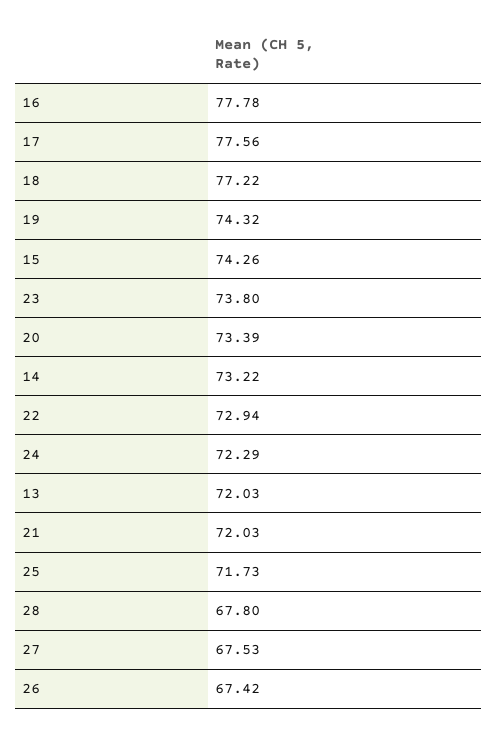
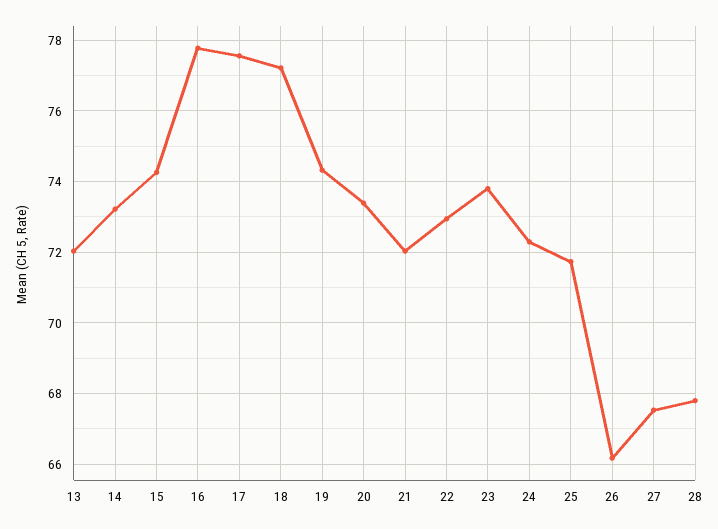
26: 67.42 -> 66.2

